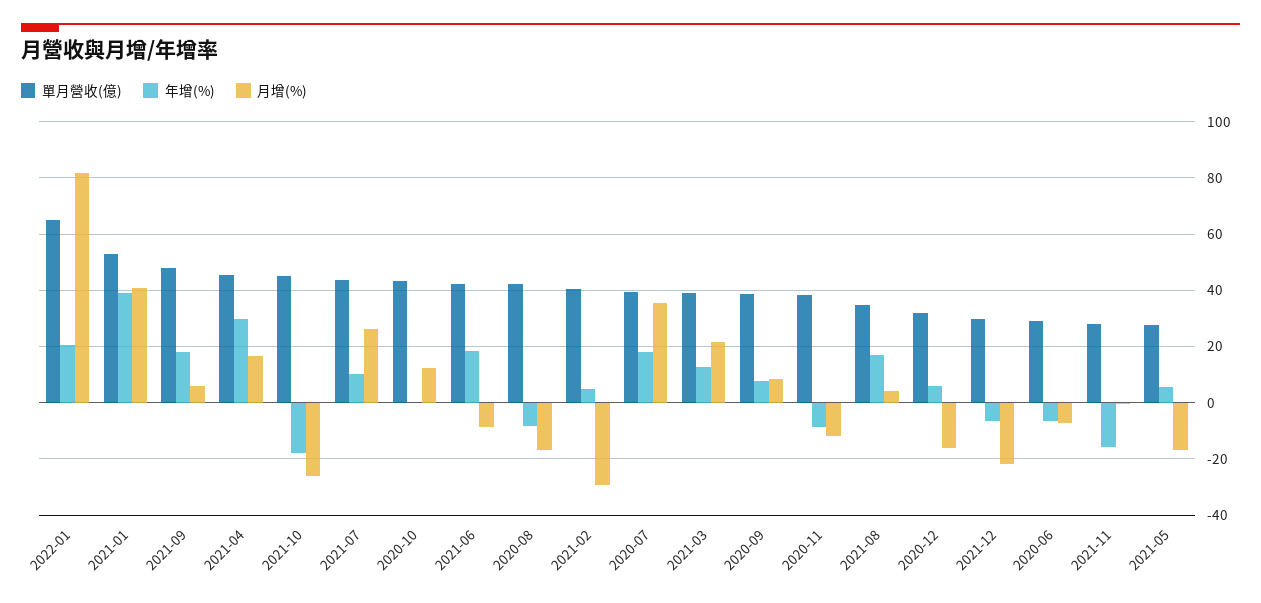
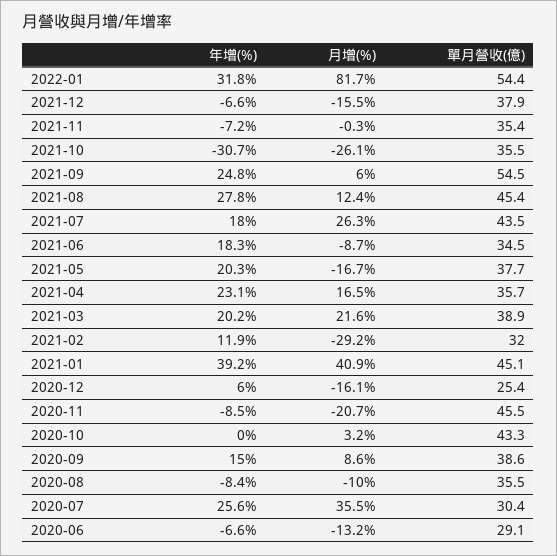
單月營收(億), 2022-01: 65 -> 54.4
年增(%), 2022-01: 20 -> 31.8
單月營收(億), 2021-01: 52.5 -> 45.1
單月營收(億), 2021-09: 47.5 -> 54.5
年增(%), 2021-09: 17.5 -> 24.8
單月營收(億), 2021-04: 45 -> 35.7
年增(%), 2021-04: 30 -> 23.1
單月營收(億), 2021-10: 45 -> 35.5
年增(%), 2021-10: -17.5 -> -30.7
年增(%), 2021-07: 10 -> 18
月增(%), 2020-10: 12.5 -> 3.2
單月營收(億), 2021-06: 42.5 -> 34.5
單月營收(億), 2020-08: 42.5 -> 35.5
月增(%), 2020-08: -17.5 -> -10
單月營收(億), 2021-02: 40 -> 32
年增(%), 2021-02: 5 -> 11.9
單月營收(億), 2020-07: 40 -> 30.4
年增(%), 2020-07: 17.5 -> 25.6
年增(%), 2021-03: 12.5 -> 20.2
年增(%), 2020-09: 7.5 -> 15
單月營收(億), 2020-11: 37.5 -> 45.5
月增(%), 2020-11: -12.5 -> -20.7
單月營收(億), 2021-08: 35 -> 45.4
年增(%), 2021-08: 17.5 -> 27.8
月增(%), 2021-08: 5 -> 12.4
單月營收(億), 2020-12: 32.5 -> 25.4
單月營收(億), 2021-12: 30 -> 37.9
月增(%), 2021-12: -22.5 -> -15.5
月增(%), 2020-06: -7.5 -> -13.2
單月營收(億), 2021-11: 27.5 -> 35.4
年增(%), 2021-11: -15 -> -7.2
單月營收(億), 2021-05: 27.5 -> 37.7
年增(%), 2021-05: 5 -> 20.3

